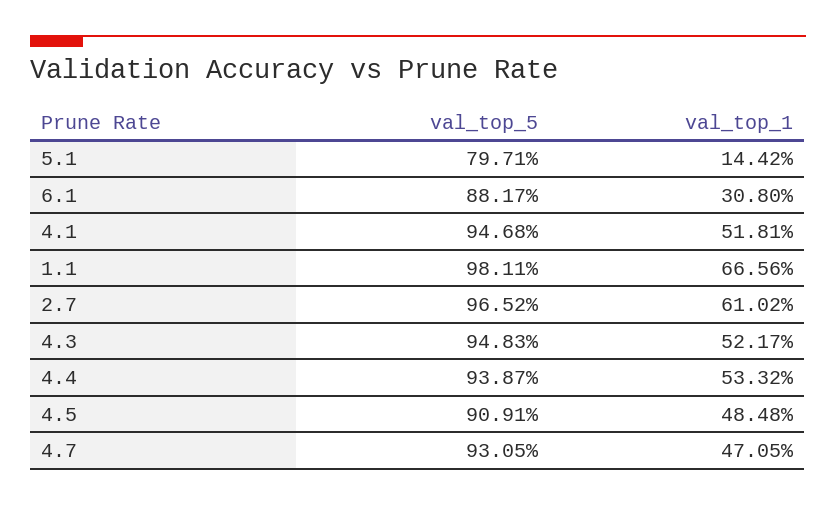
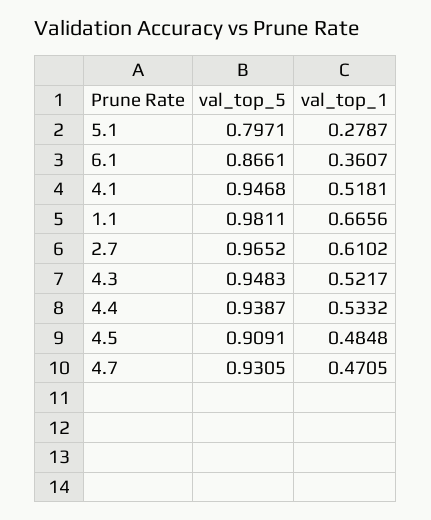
val_top_1, 5.1: 0.1442 -> 0.2787
val_top_5, 6.1: 0.8817 -> 0.8661
val_top_1, 6.1: 0.308 -> 0.3607

